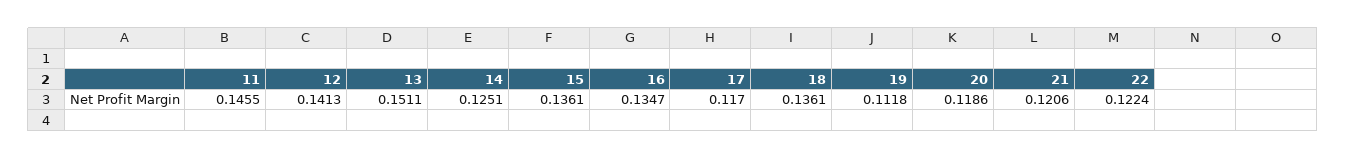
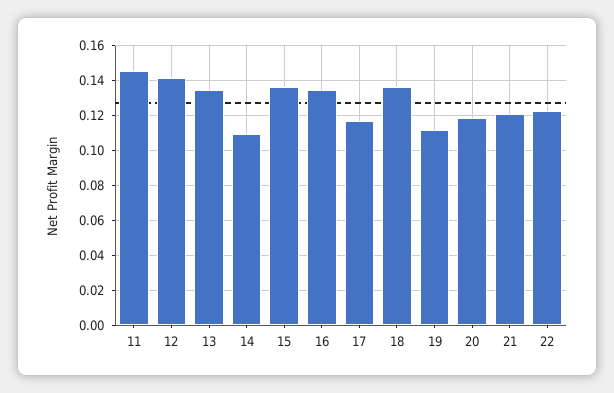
13: 0.1511 -> 0.135
14: 0.1251 -> 0.11

